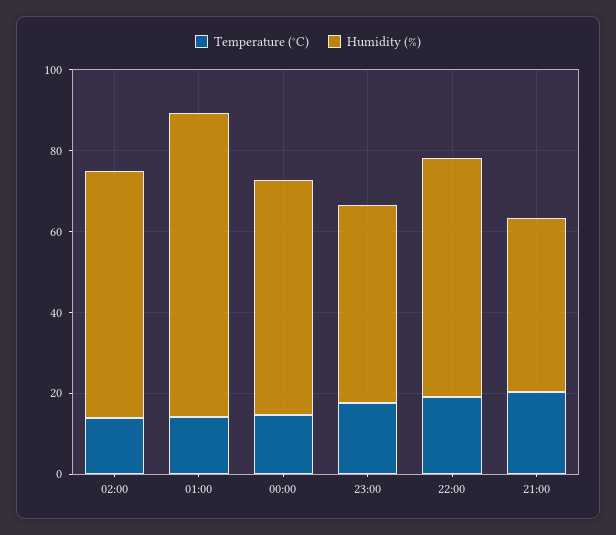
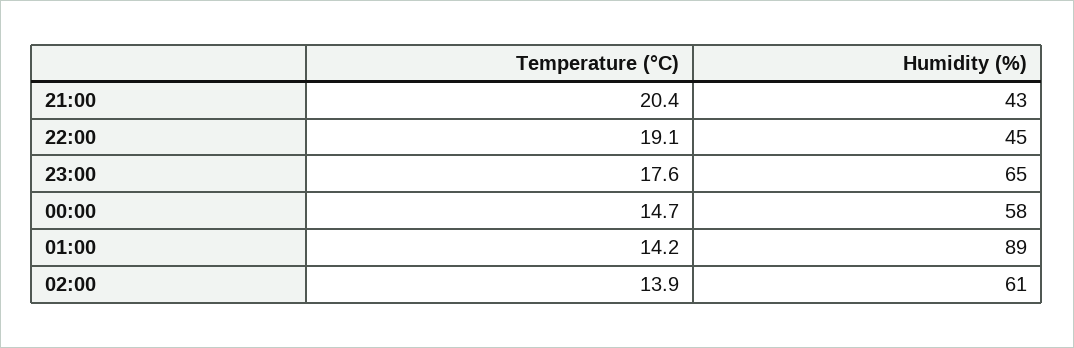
Humidity (%), 01:00: 75 -> 89
Humidity (%), 23:00: 50 -> 65
Humidity (%), 22:00: 60 -> 45

